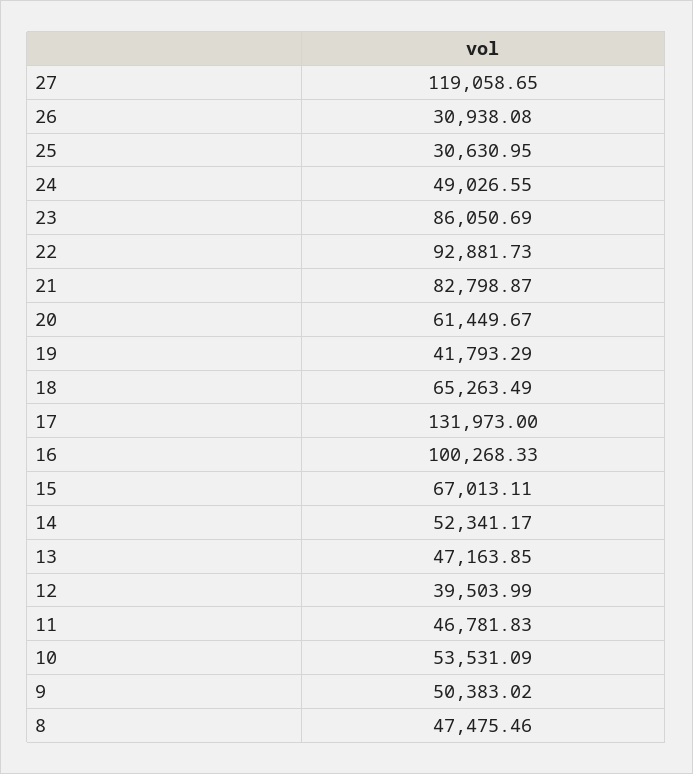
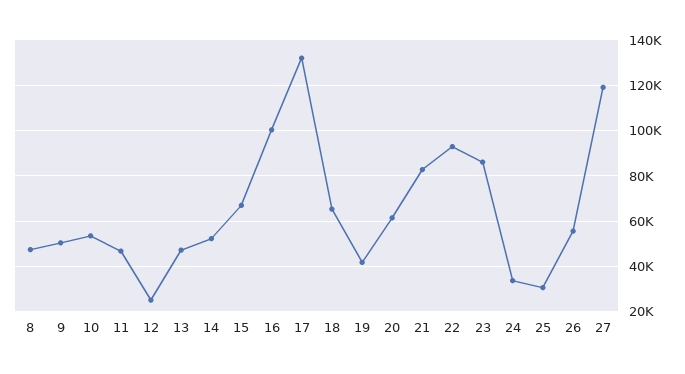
26: 30938.08 -> 55000
24: 49026.55 -> 35000
12: 39503.99 -> 25000

